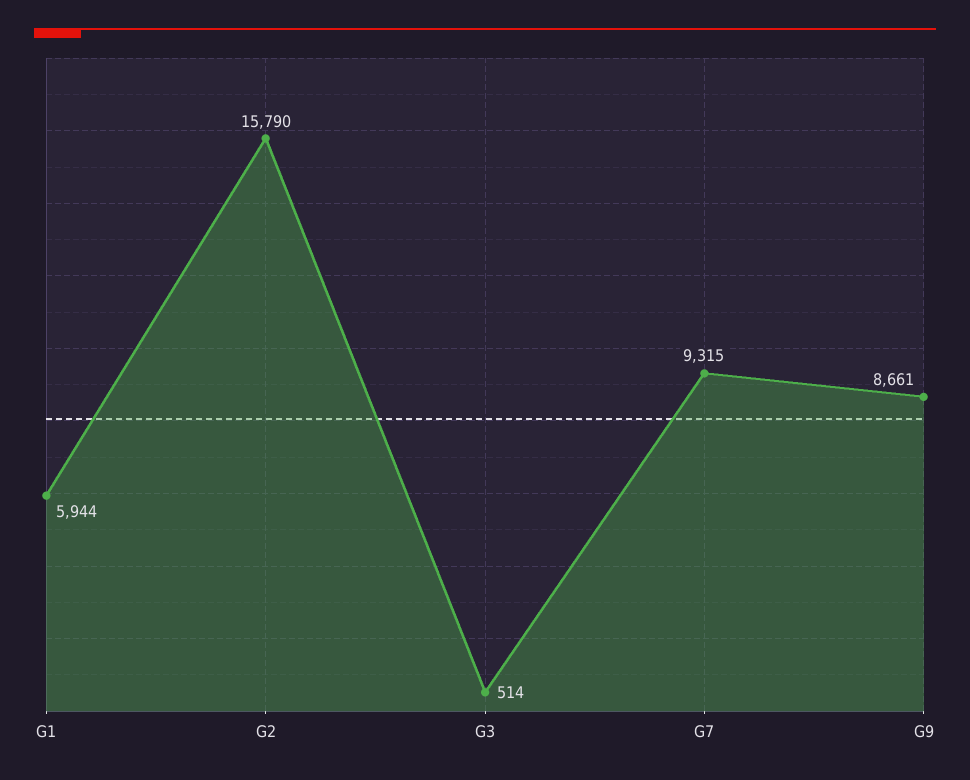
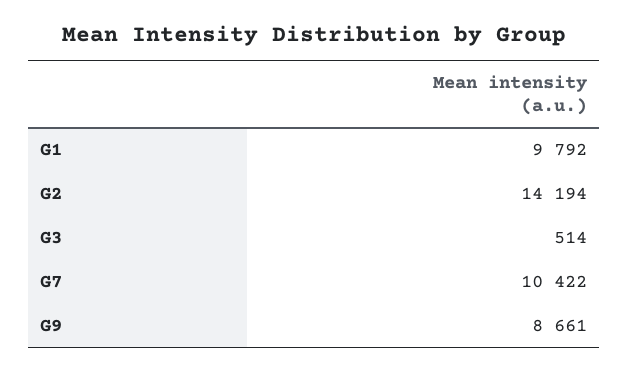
G1: 5944 -> 9792
G2: 15790 -> 14194
G7: 9315 -> 10422

